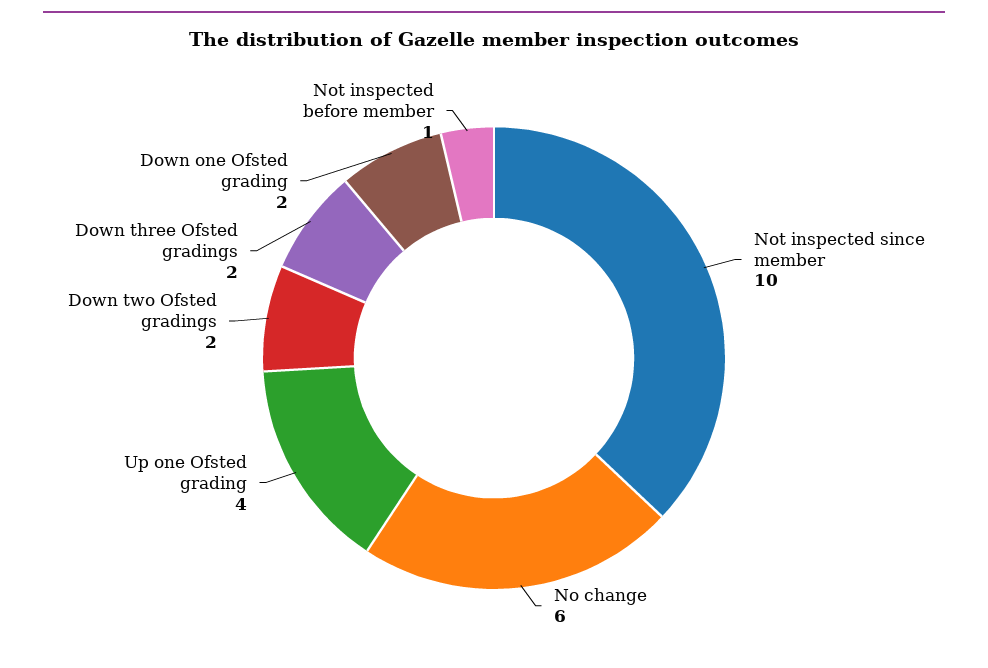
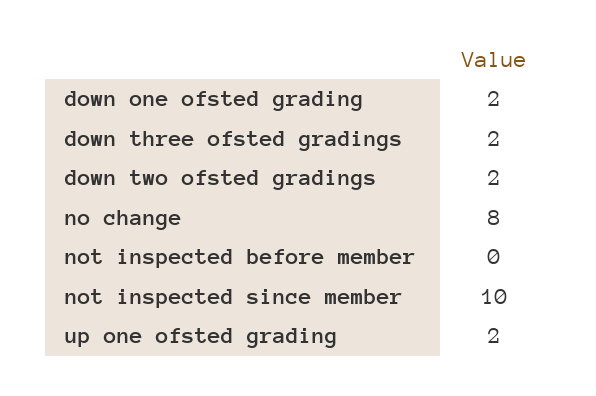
No change: 6 -> 8
Up one Ofsted grading: 4 -> 2
Not inspected before member: 1 -> 0

